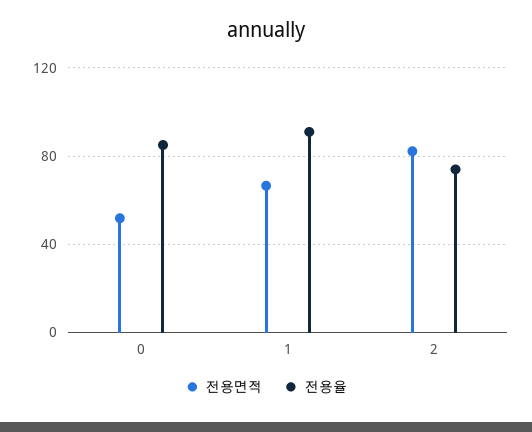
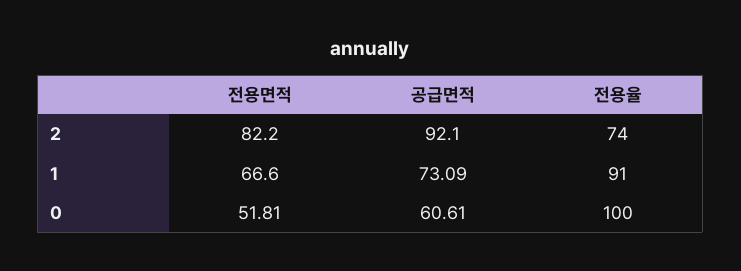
전용율, 0: 85 -> 100
공급면적, 2: none -> 92.1
공급면적, 1: none -> 73.09
공급면적, 0: none -> 60.61

